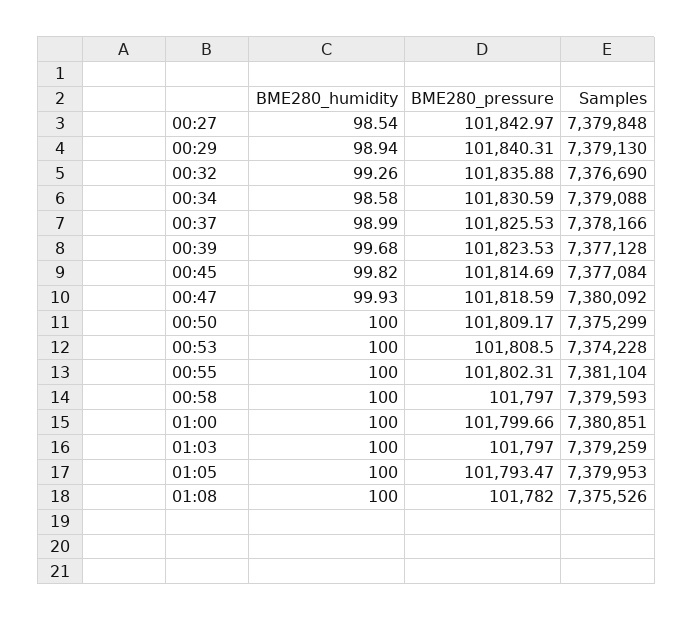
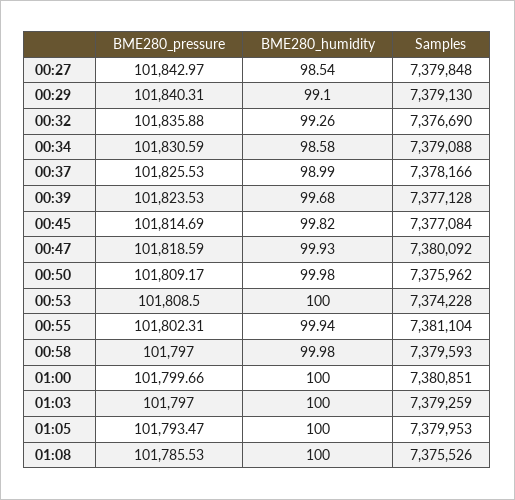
BME280_humidity, 00:29: 98.94 -> 99.1
BME280_humidity, 00:50: 100 -> 99.98
Samples, 00:50: 7375299 -> 7375962
BME280_humidity, 00:55: 100 -> 99.94
BME280_humidity, 00:58: 100 -> 99.98
BME280_pressure, 01:08: 101782 -> 101785.53

